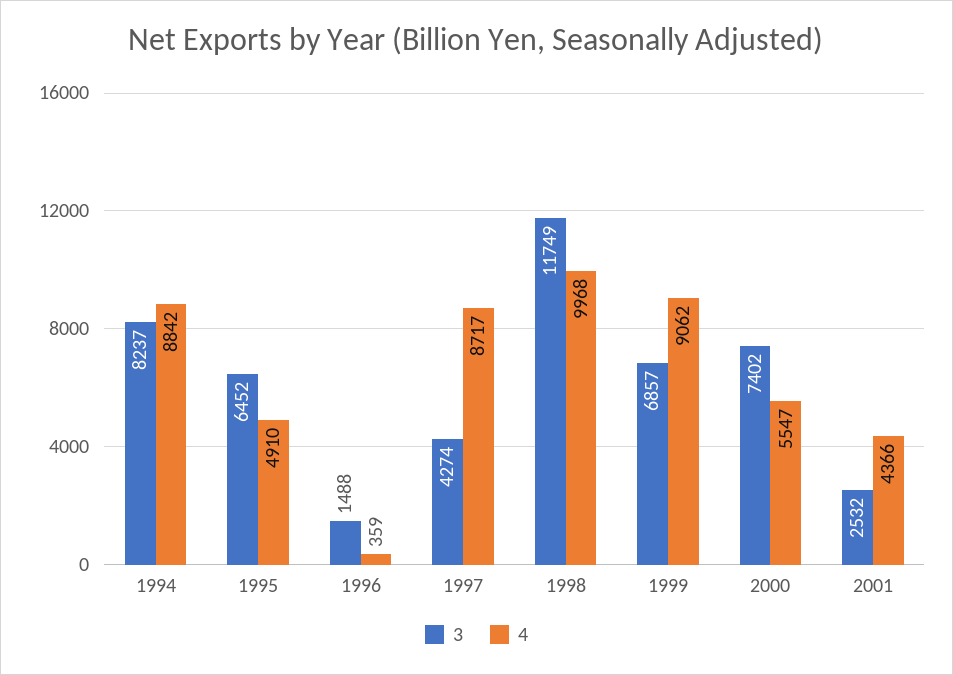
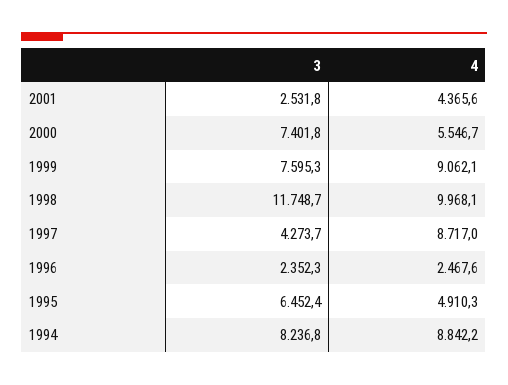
3, 1996: 1488 -> 2352.3
4, 1996: 359 -> 2467.6
3, 1999: 6857 -> 7595.3

